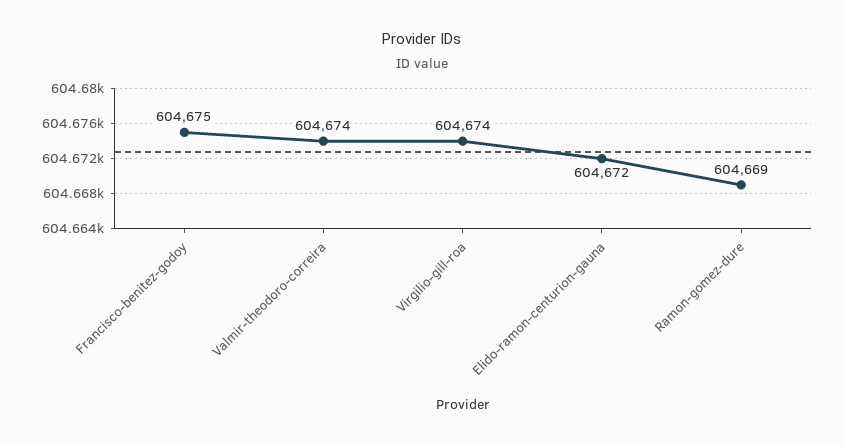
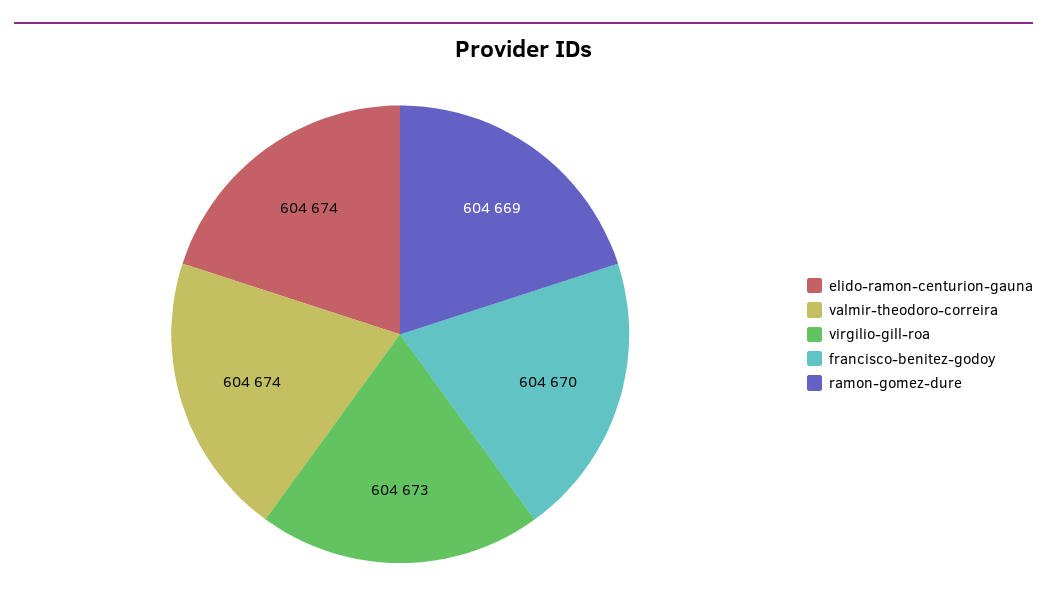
Francisco-benitez-godoy: 604675 -> 604670
Virgilio-gill-roa: 604674 -> 604673
Elido-ramon-centurion-gauna: 604672 -> 604674

